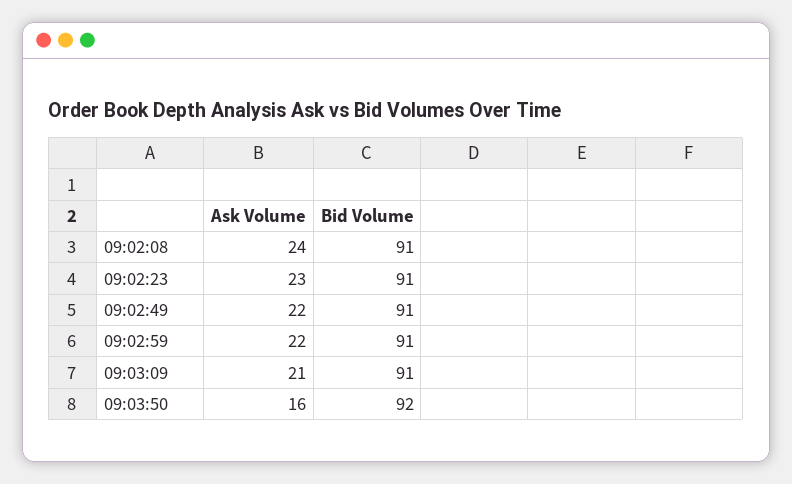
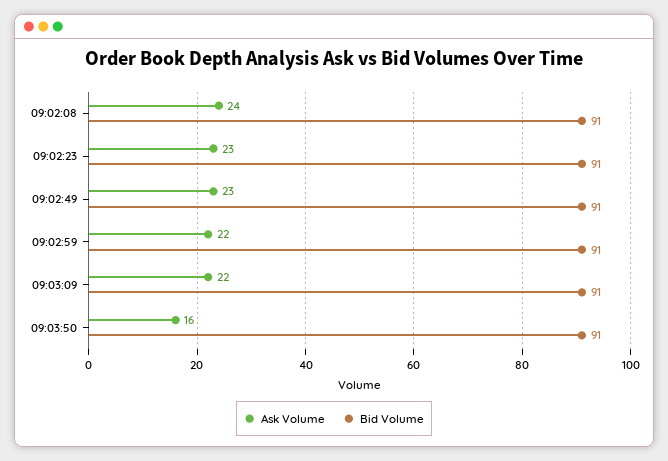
Ask Volume, 09:02:49: 22 -> 23
Ask Volume, 09:03:09: 21 -> 22
Bid Volume, 09:03:50: 92 -> 91

